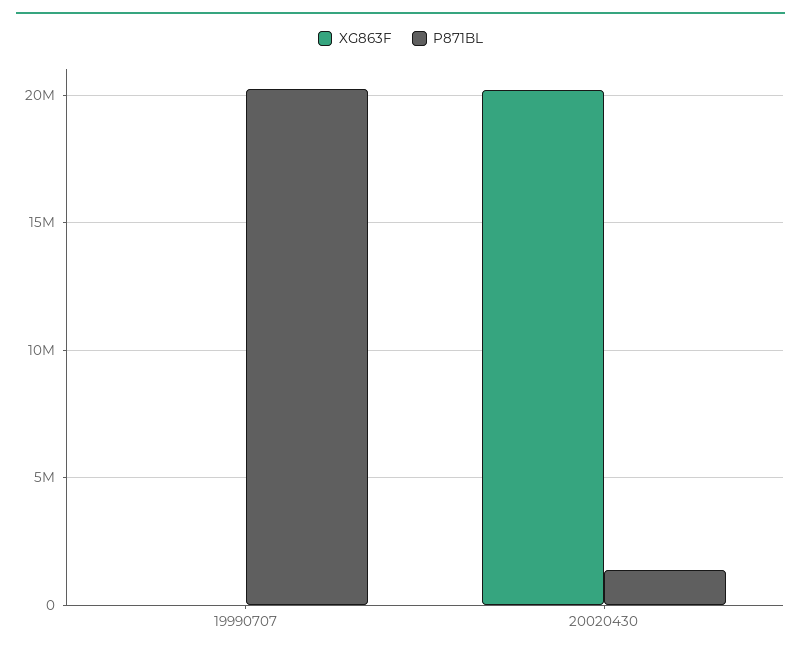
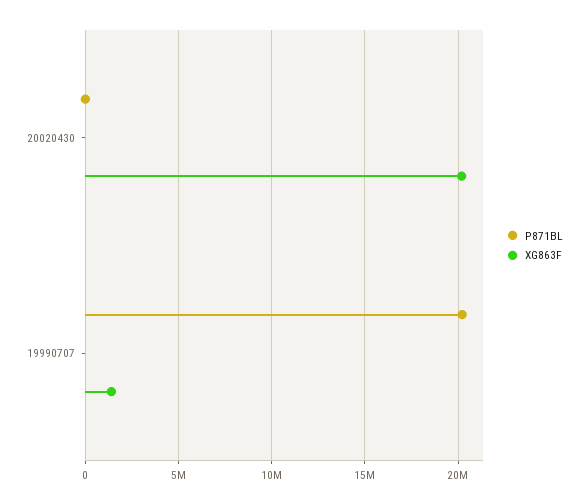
XG863F, 19990707: 0 -> 1500000
P871BL, 20020430: 1500000 -> 0

